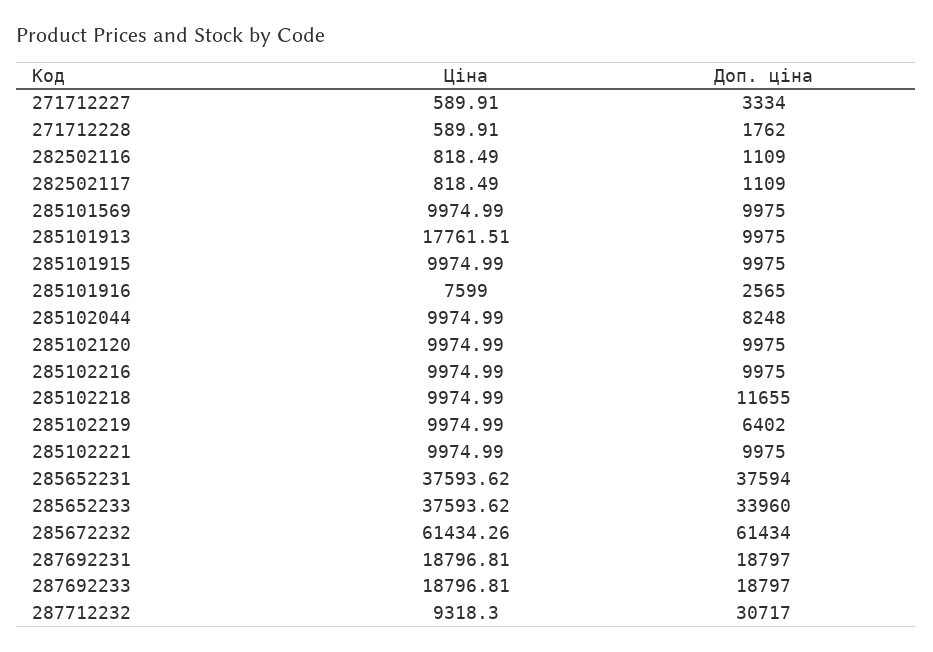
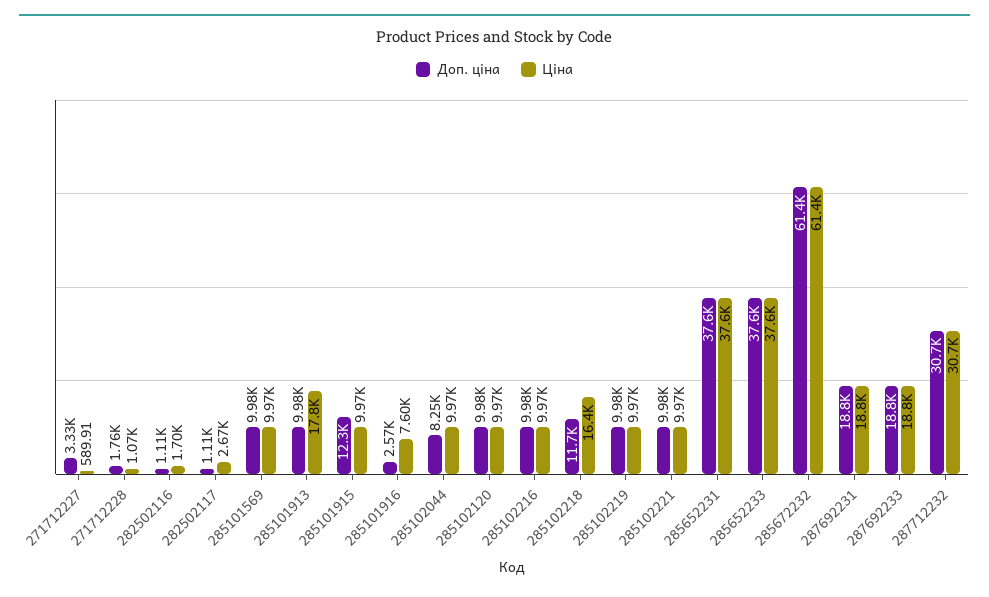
Ціна, 271712228: 589.91 -> 1070
Ціна, 282502116: 818.49 -> 1700
Ціна, 282502117: 818.49 -> 2670
Доп. ціна, 285101915: 9975 -> 12300
Ціна, 285102218: 9974.99 -> 16400
Доп. ціна, 285102219: 6402 -> 9980
Доп. ціна, 285652233: 33960 -> 37600
Ціна, 287712232: 9318.3 -> 30700

